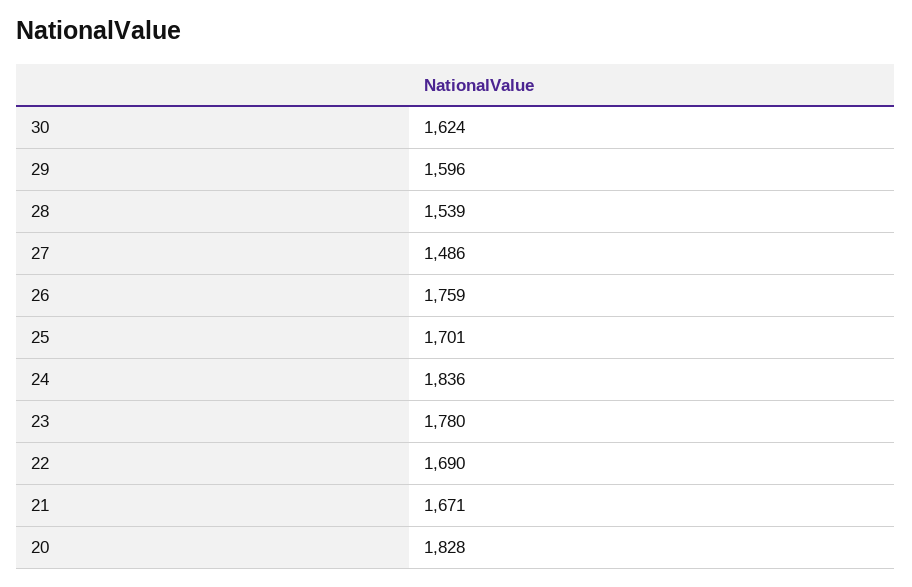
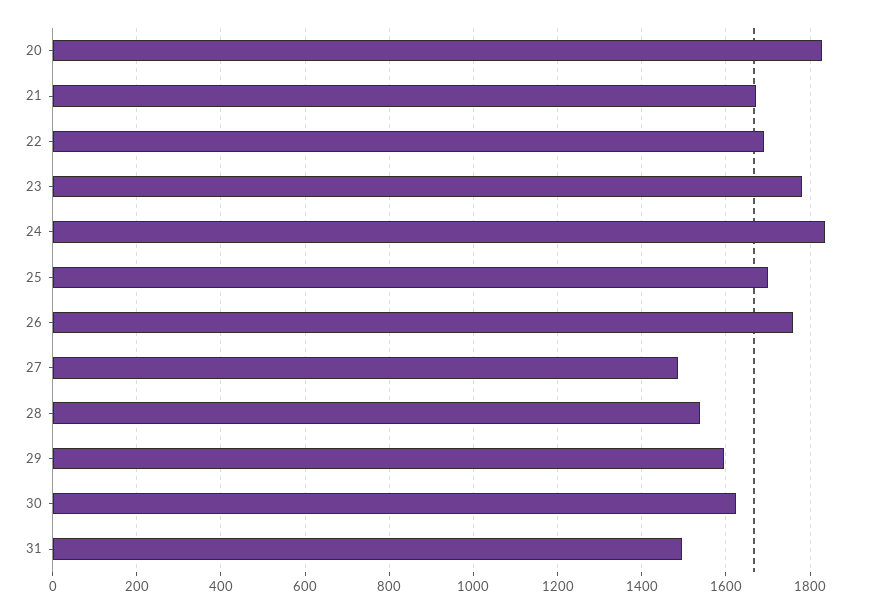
31: none -> 1500

